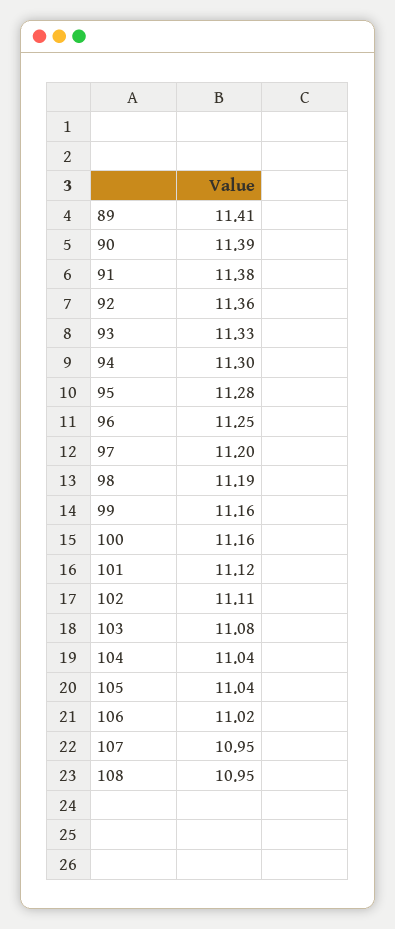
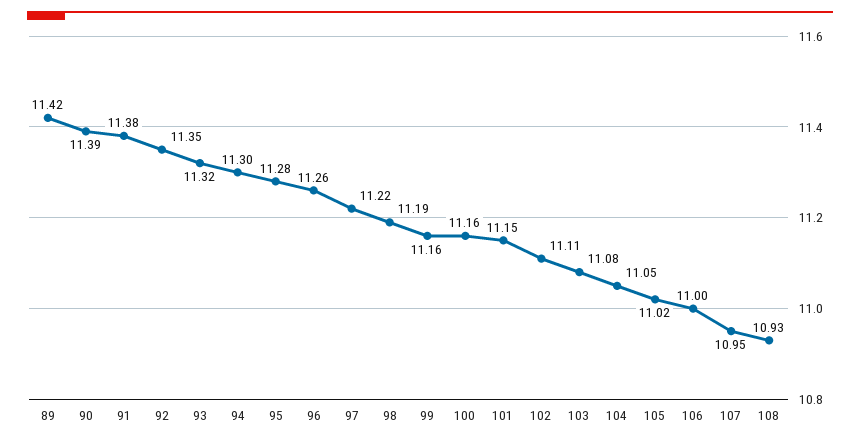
89: 11.41 -> 11.42
92: 11.36 -> 11.35
93: 11.33 -> 11.32
96: 11.25 -> 11.26
97: 11.2 -> 11.22
101: 11.12 -> 11.15
104: 11.04 -> 11.05
105: 11.04 -> 11.02
106: 11.02 -> 11
108: 10.95 -> 10.93

